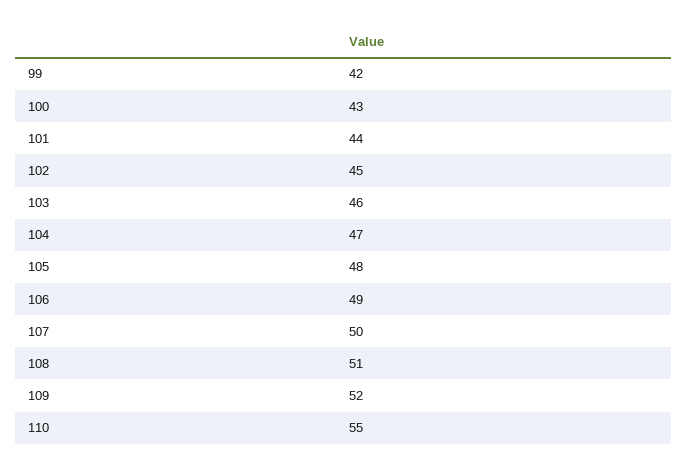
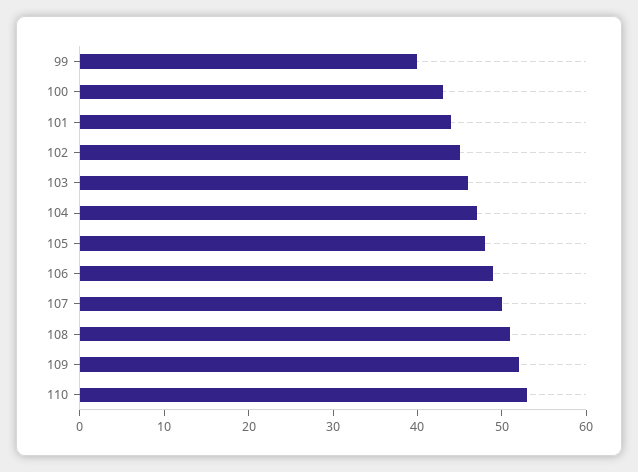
99: 42 -> 40
110: 55 -> 53

